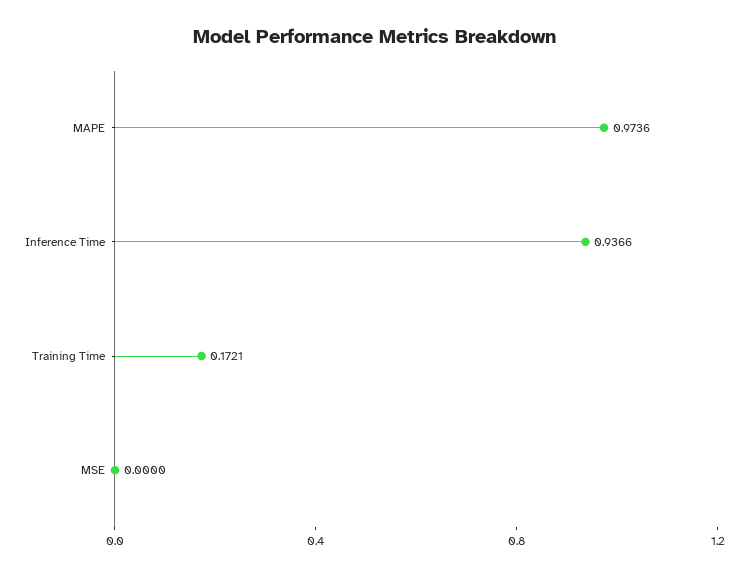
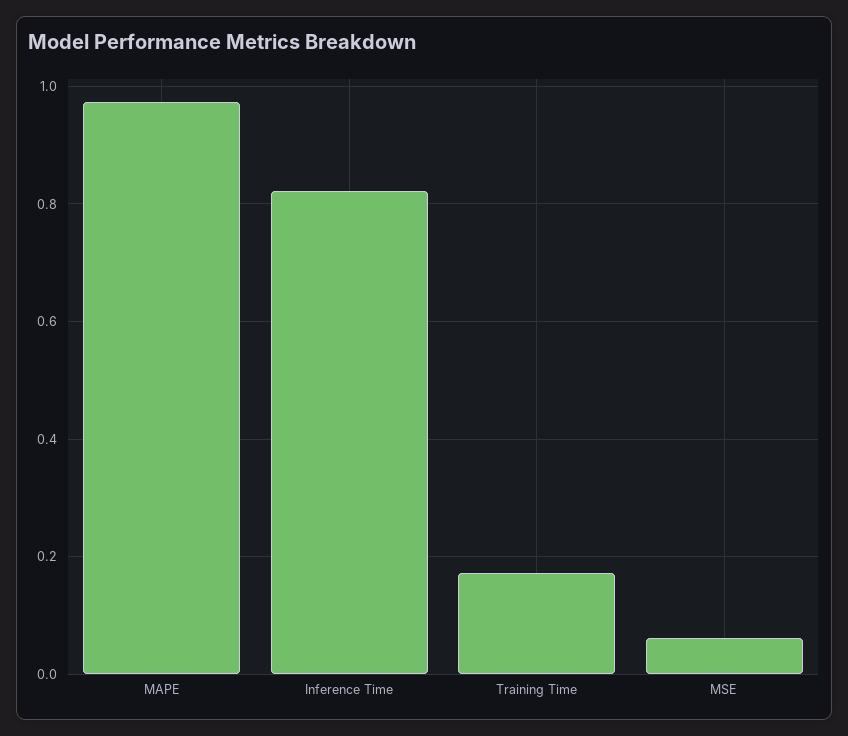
Inference Time: 0.9366 -> 0.82
MSE: 0 -> 0.06

